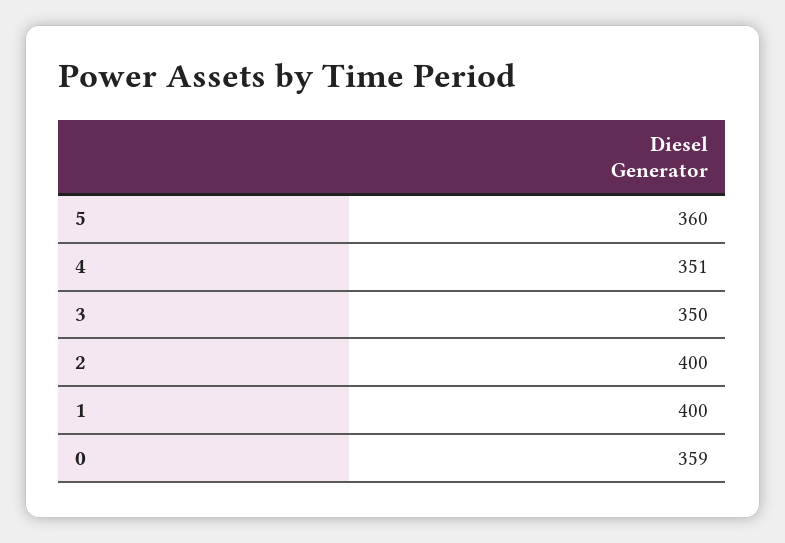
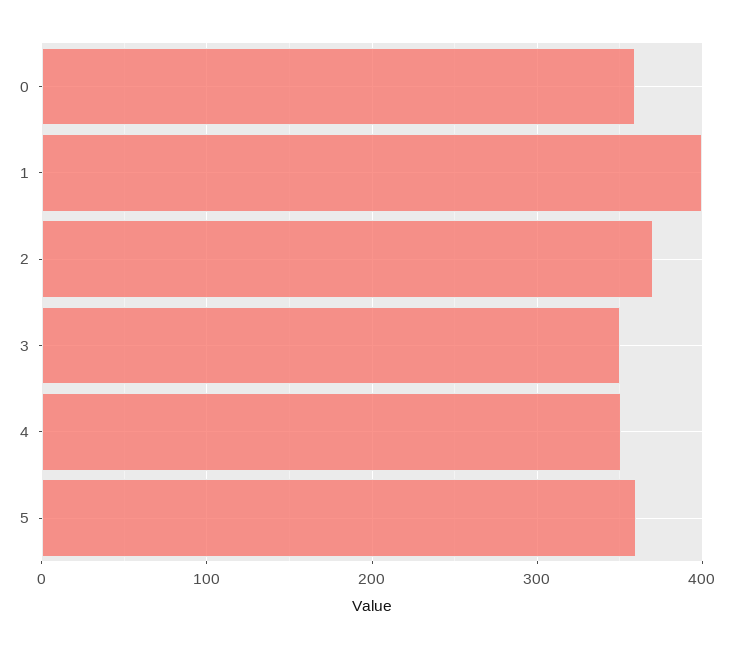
2: 400 -> 370

